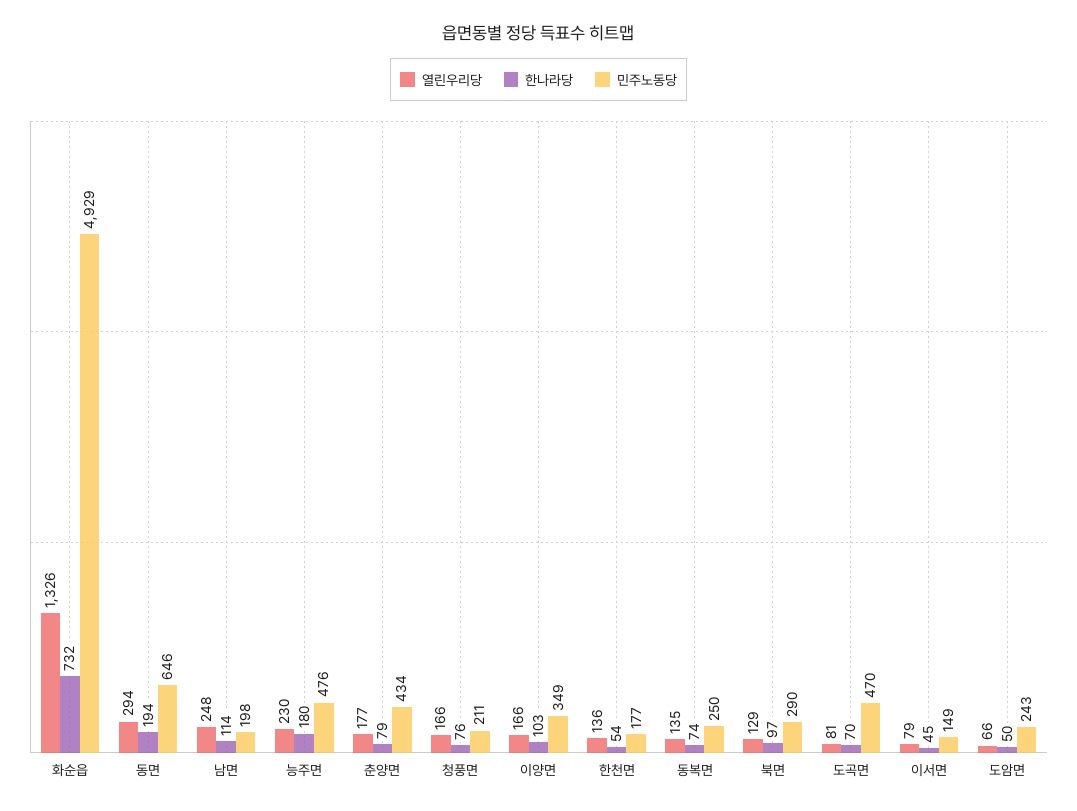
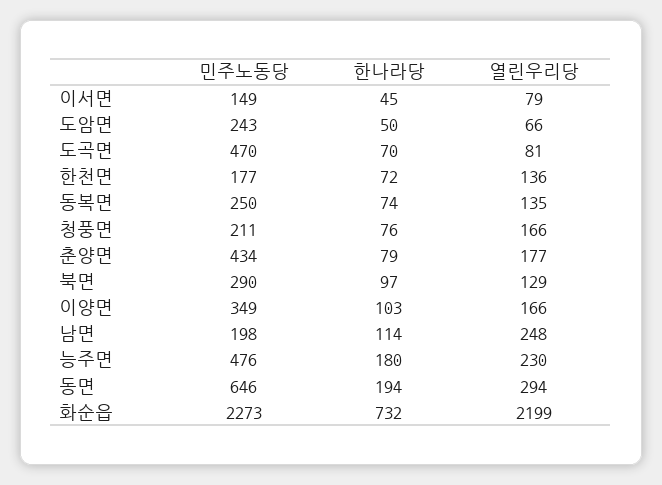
열린우리당, 화순읍: 1326 -> 2199
민주노동당, 화순읍: 4929 -> 2273
한나라당, 한천면: 54 -> 72

